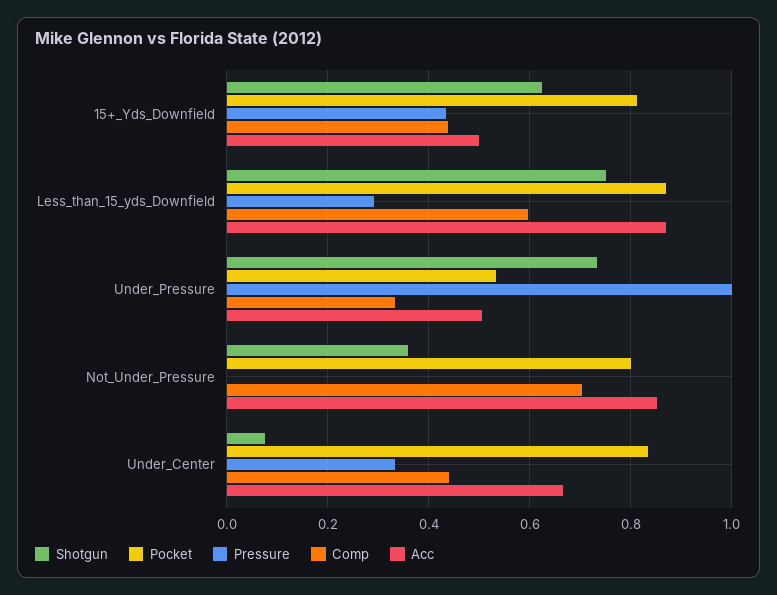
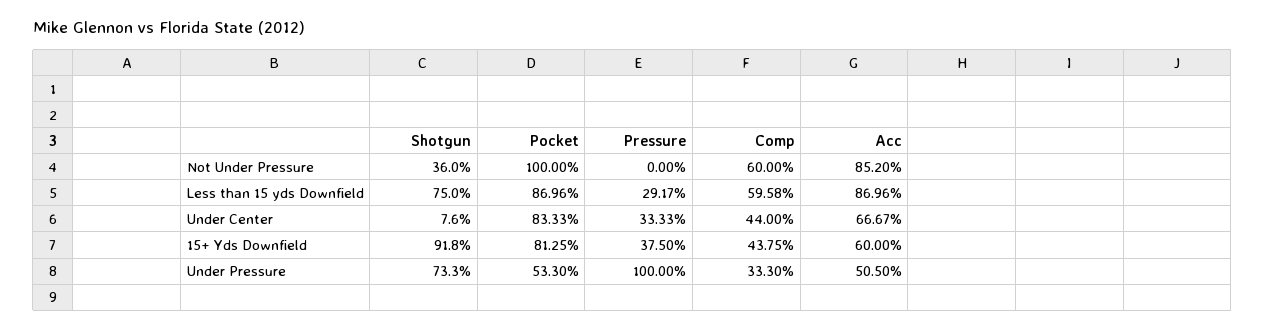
Shotgun, 15+_Yds_Downfield: 0.62 -> 0.918
Pressure, 15+_Yds_Downfield: 0.44 -> 0.375
Acc, 15+_Yds_Downfield: 0.5 -> 0.6
Pocket, Not_Under_Pressure: 0.8 -> 1
Comp, Not_Under_Pressure: 0.7 -> 0.6

